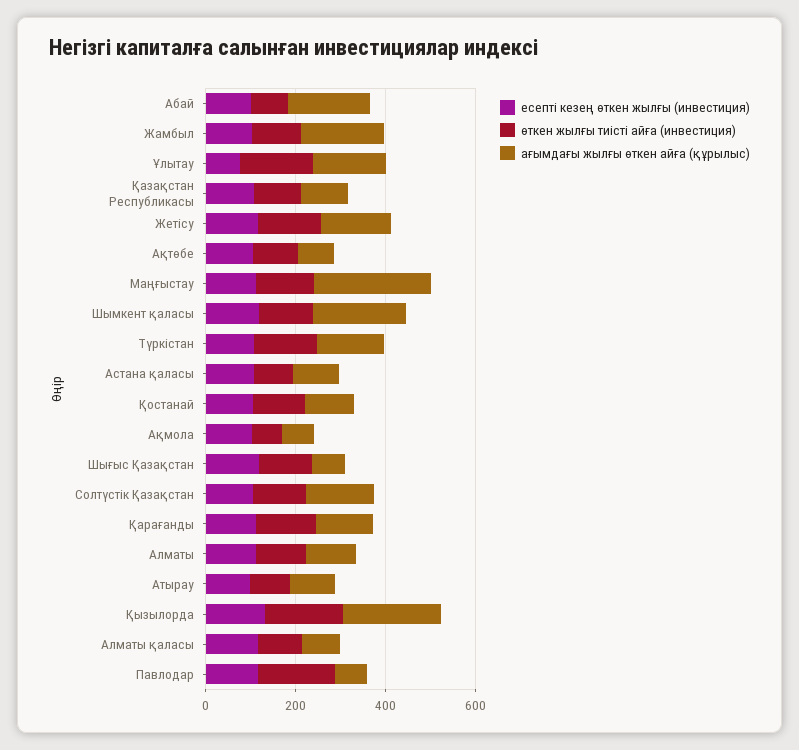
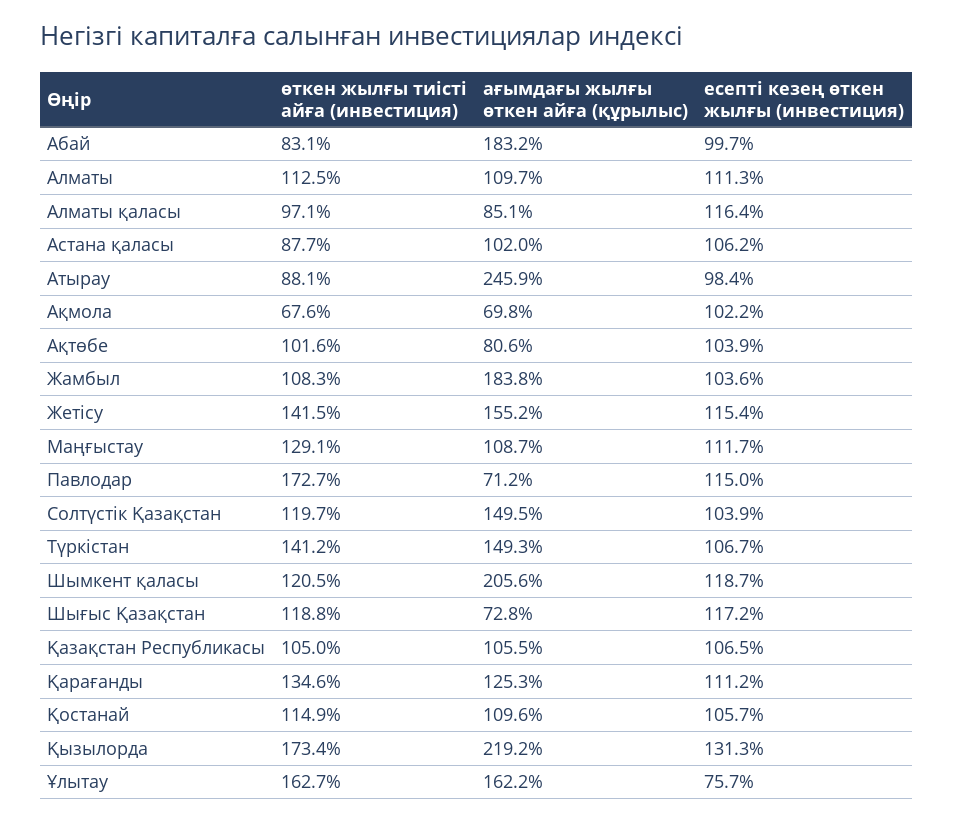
ағымдағы жылғы өткен айға (құрылыс), Маңғыстау: 250 -> 108.7
ағымдағы жылғы өткен айға (құрылыс), Атырау: 100 -> 245.9

